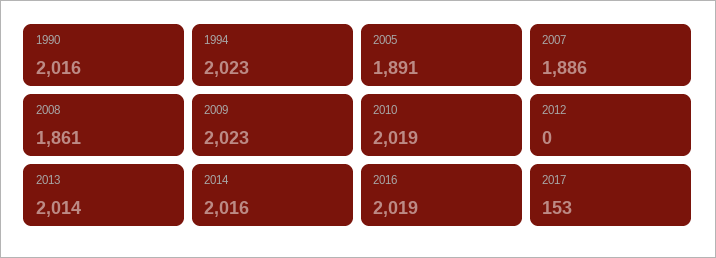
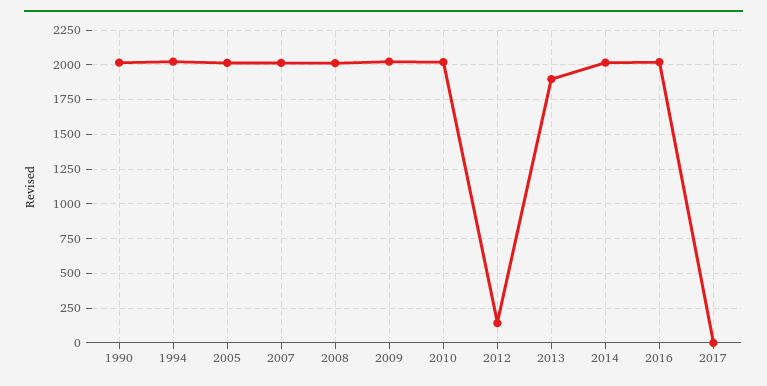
2005: 1891 -> 2000
2007: 1886 -> 2000
2008: 1861 -> 2000
2012: 0 -> 150
2013: 2014 -> 1900
2017: 153 -> 0

